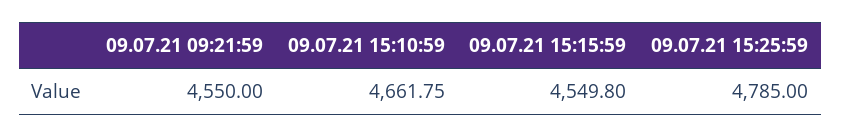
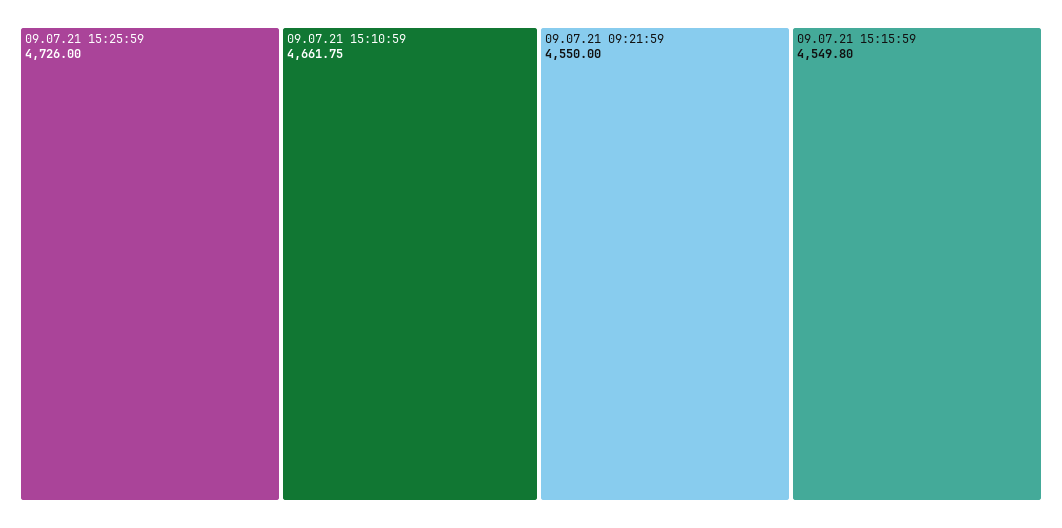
09.07.21 15:25:59: 4785 -> 4726

